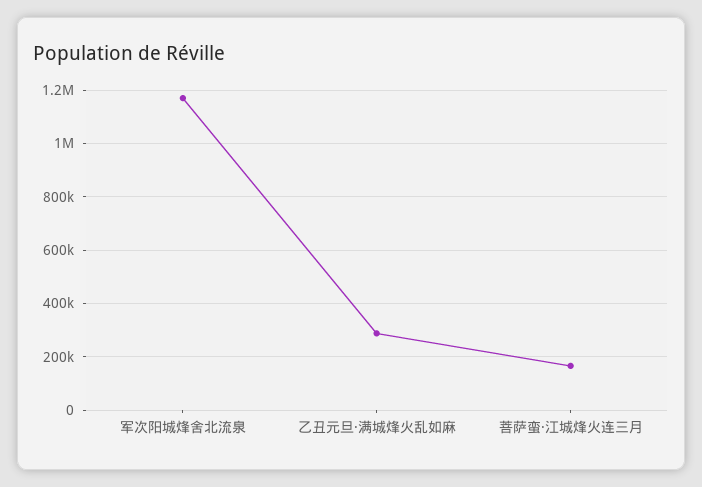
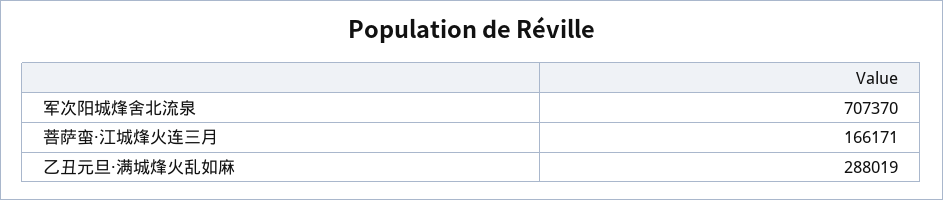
军次阳城烽舍北流泉: 1175000 -> 707370

